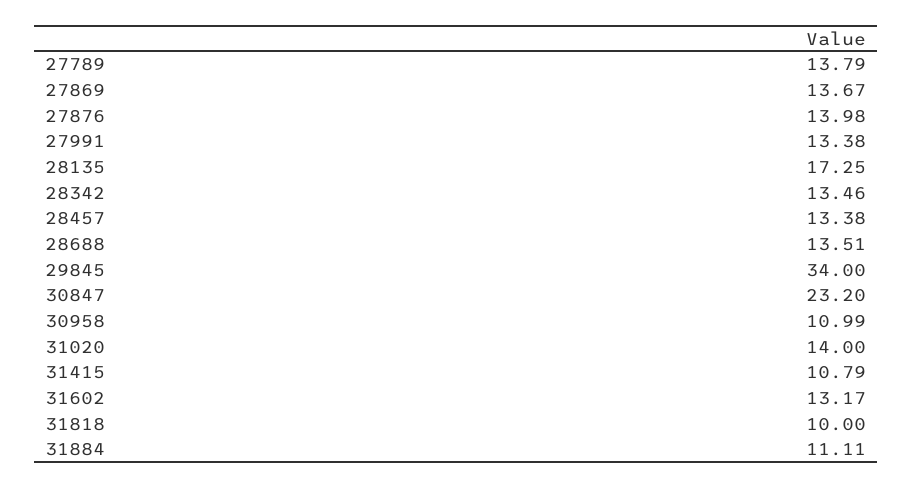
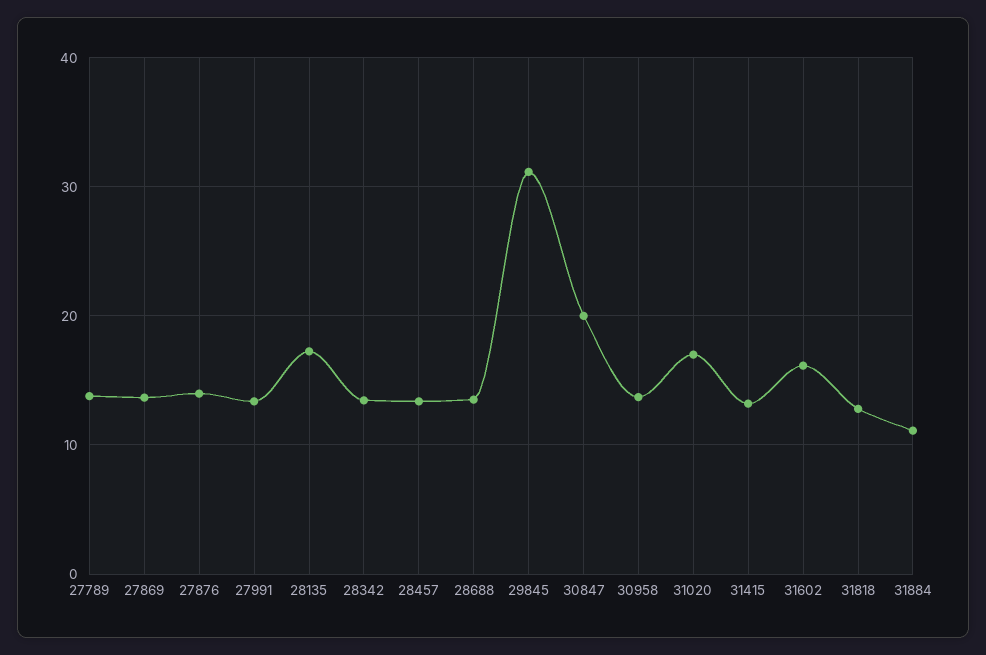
29845: 34 -> 31
30847: 23.2 -> 20
30958: 10.99 -> 14
31020: 14 -> 17
31415: 10.79 -> 13
31602: 13.17 -> 16
31818: 10 -> 13

